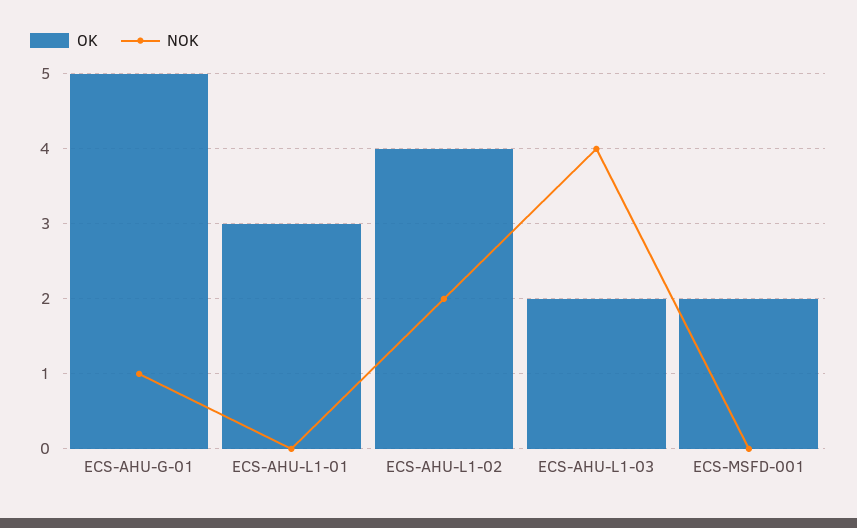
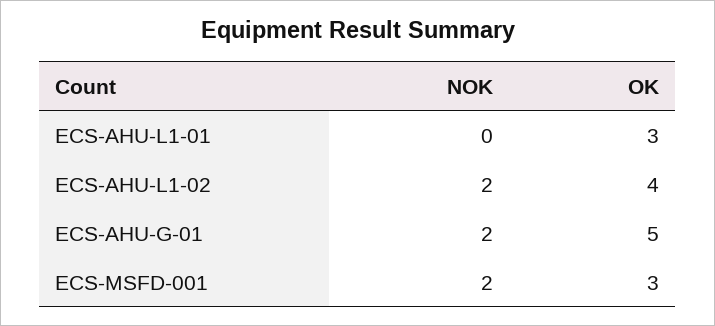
NOK, ECS-AHU-G-01: 1 -> 2
OK, ECS-AHU-L1-03: 2 -> none
NOK, ECS-AHU-L1-03: 4 -> none
OK, ECS-MSFD-001: 2 -> 3
NOK, ECS-MSFD-001: 0 -> 2

